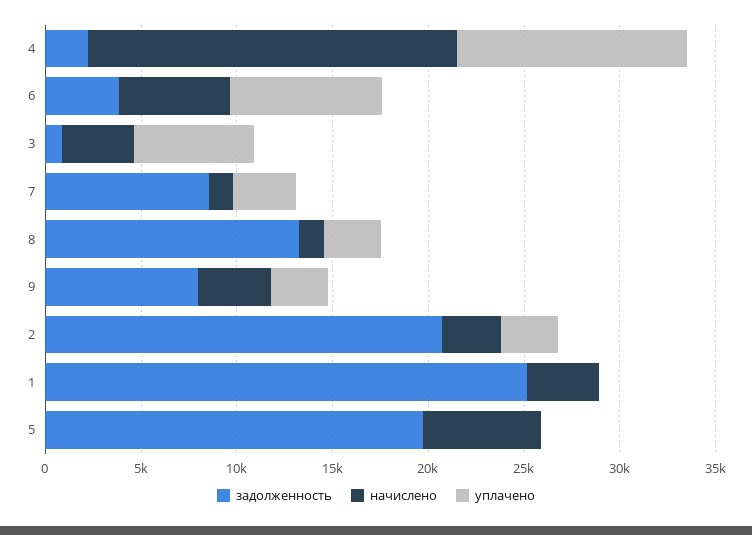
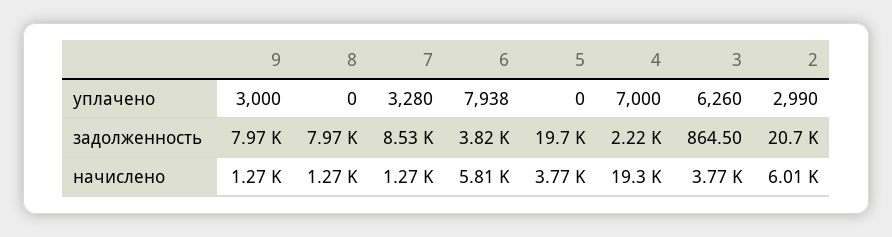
уплачено, 4: 12000 -> 7000
задолженность, 8: 13000 -> 7970
уплачено, 8: 3000 -> 0
начислено, 9: 4000 -> 1270
начислено, 2: 3000 -> 6010
задолженность, 1: 25000 -> none
начислено, 1: 4000 -> none
уплачено, 1: 0 -> none
начислено, 5: 6000 -> 3770

